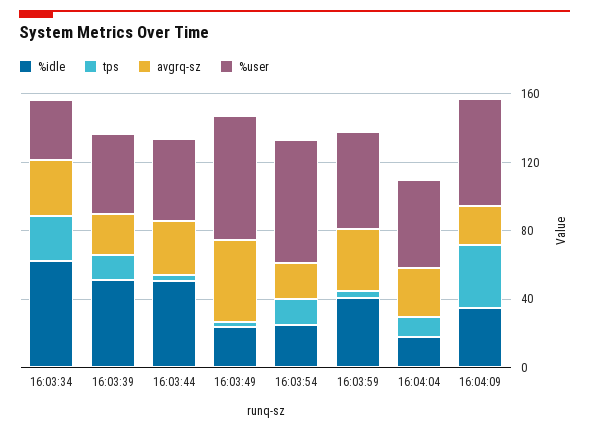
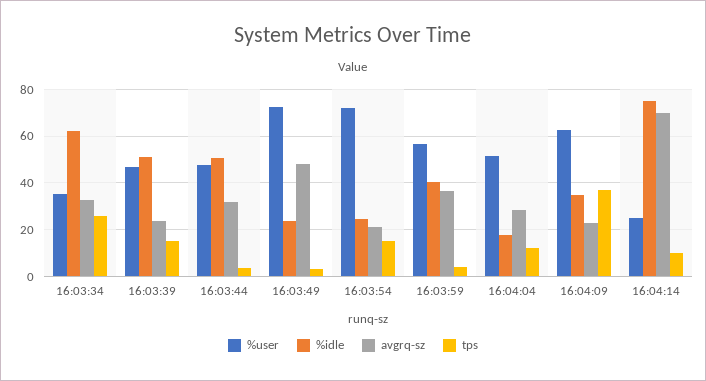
%user, 16:04:14: none -> 25
%idle, 16:04:14: none -> 75
avgrq-sz, 16:04:14: none -> 70
tps, 16:04:14: none -> 10

